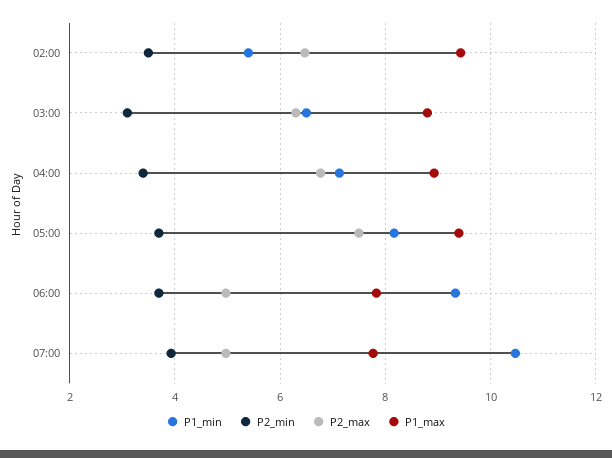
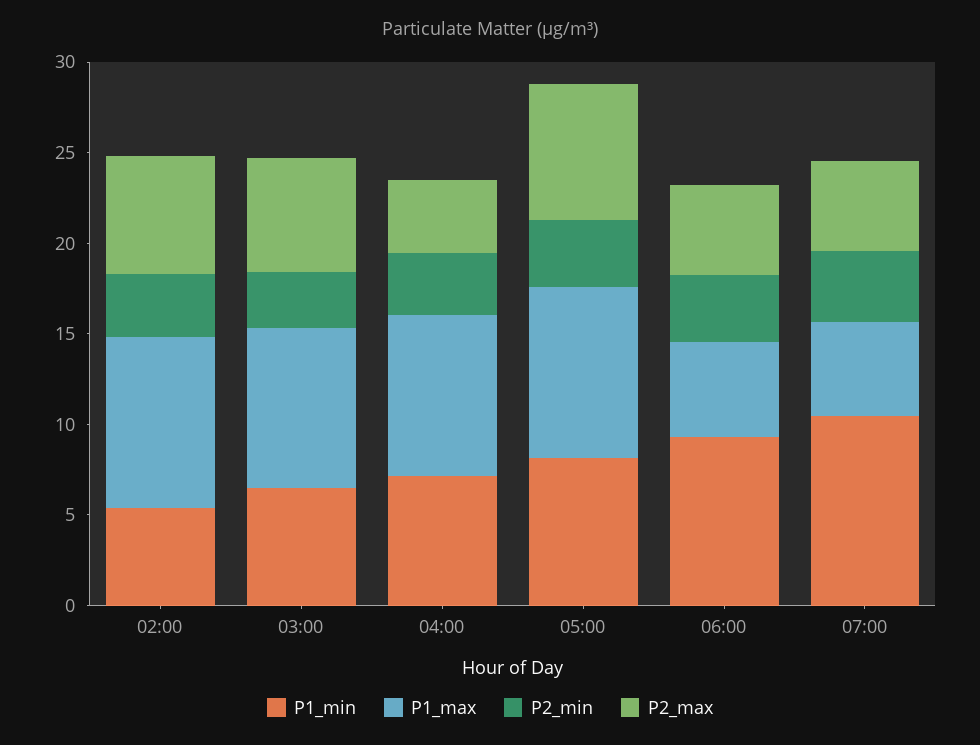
P2_max, 04:00: 6.8 -> 4
P1_max, 06:00: 7.8 -> 5
P1_max, 07:00: 7.8 -> 5

